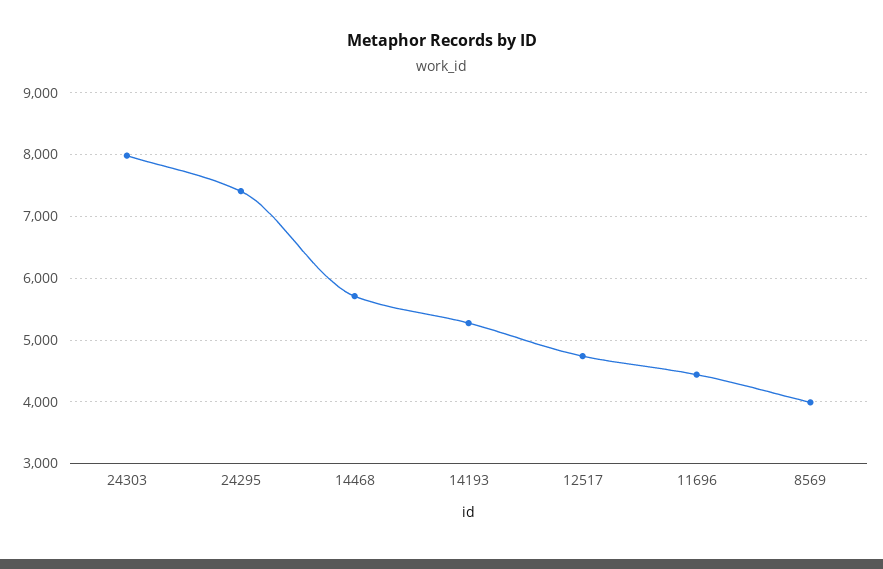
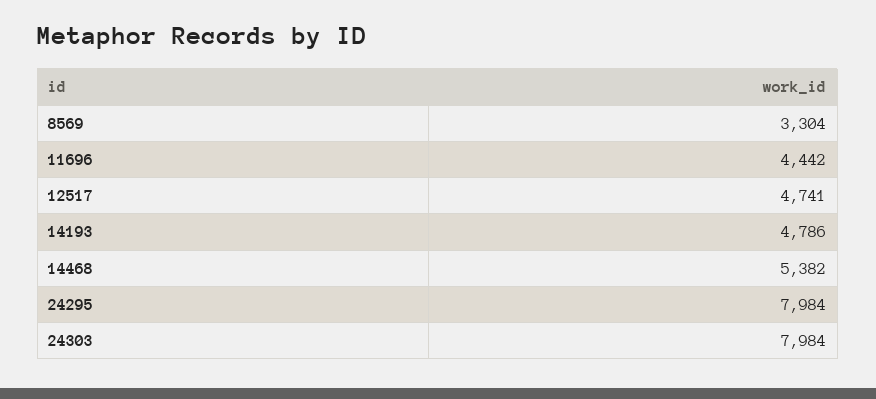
24295: 7400 -> 7984
14468: 5700 -> 5382
14193: 5300 -> 4786
8569: 4000 -> 3304

